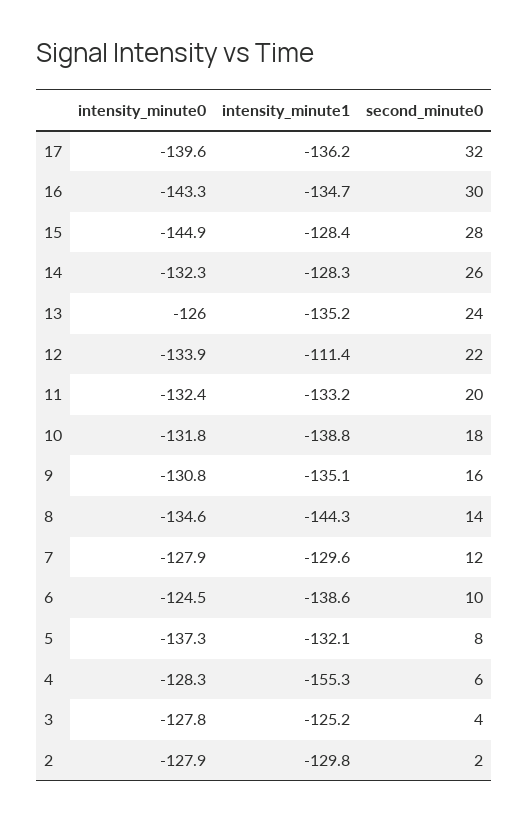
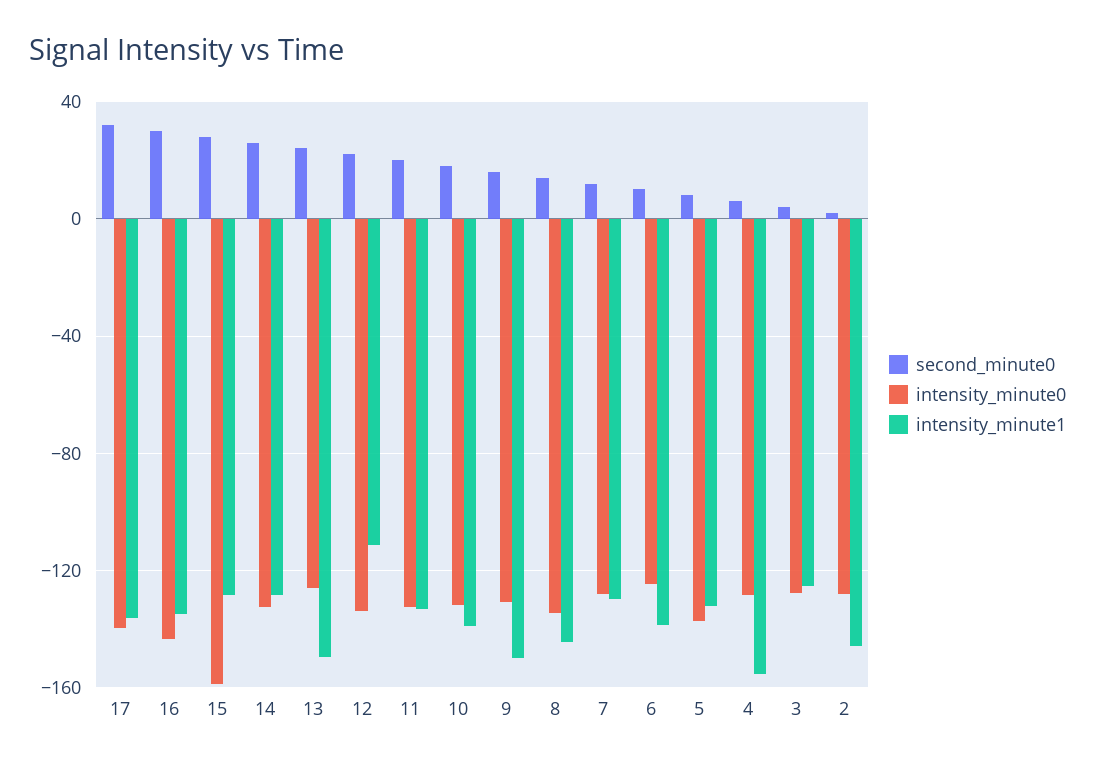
intensity_minute0, 15: -144.9 -> -160
intensity_minute1, 13: -135.2 -> -150
intensity_minute1, 9: -135.1 -> -150
intensity_minute1, 2: -129.8 -> -145

